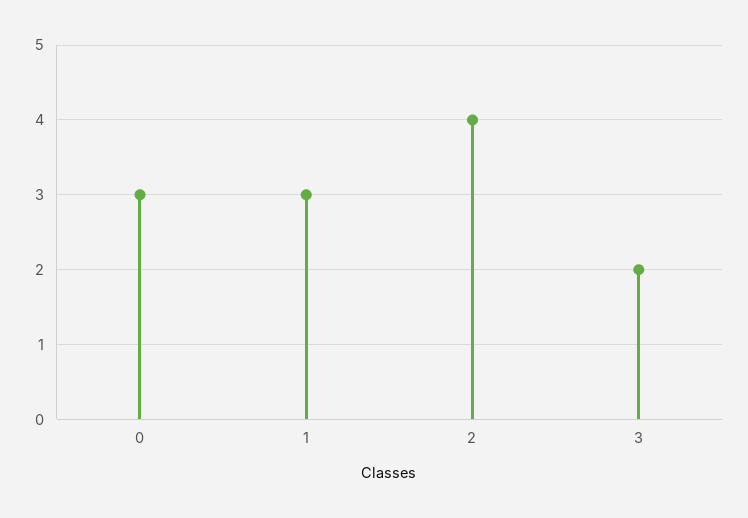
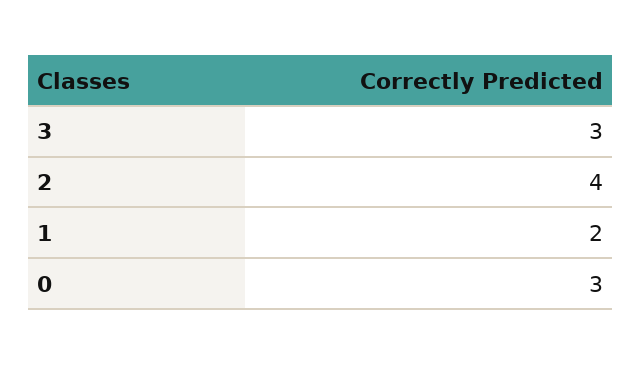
1: 3 -> 2
3: 2 -> 3

